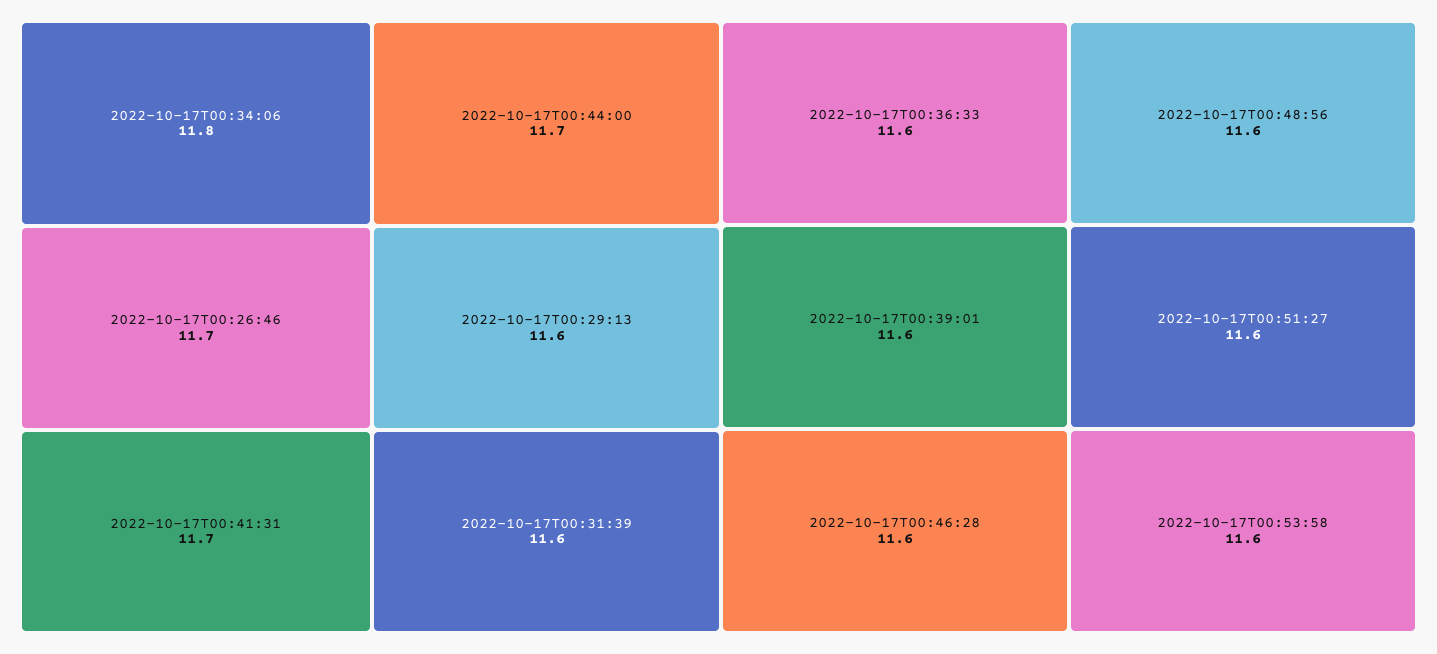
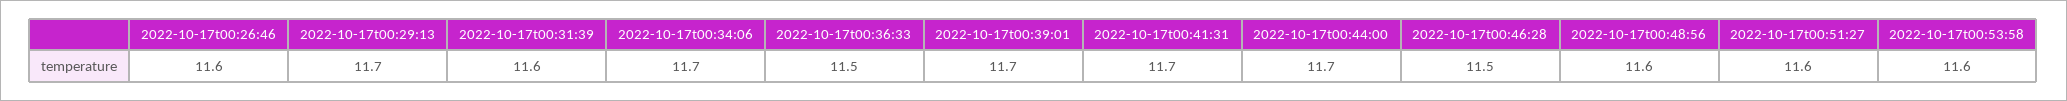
2022-10-17T00:34:06: 11.8 -> 11.7
2022-10-17T00:26:46: 11.7 -> 11.6
2022-10-17T00:29:13: 11.6 -> 11.7
2022-10-17T00:36:33: 11.6 -> 11.5
2022-10-17T00:39:01: 11.6 -> 11.7
2022-10-17T00:46:28: 11.6 -> 11.5

